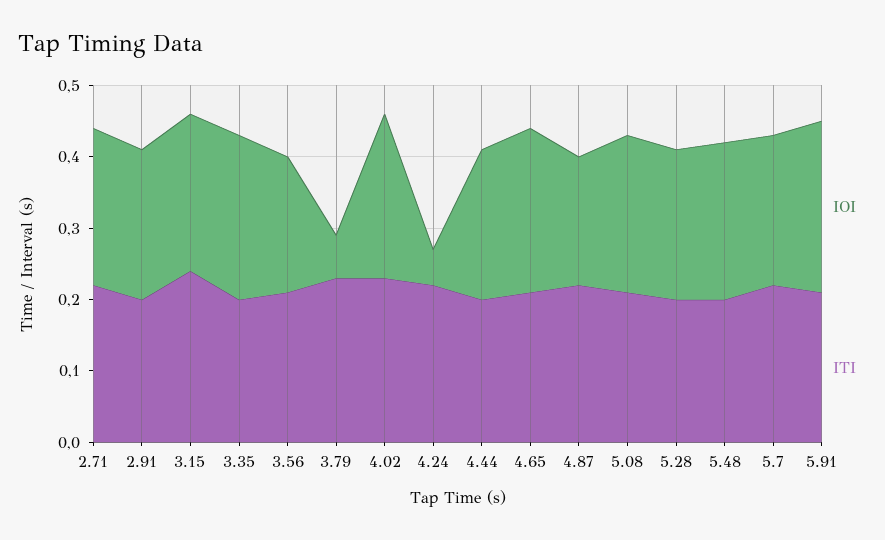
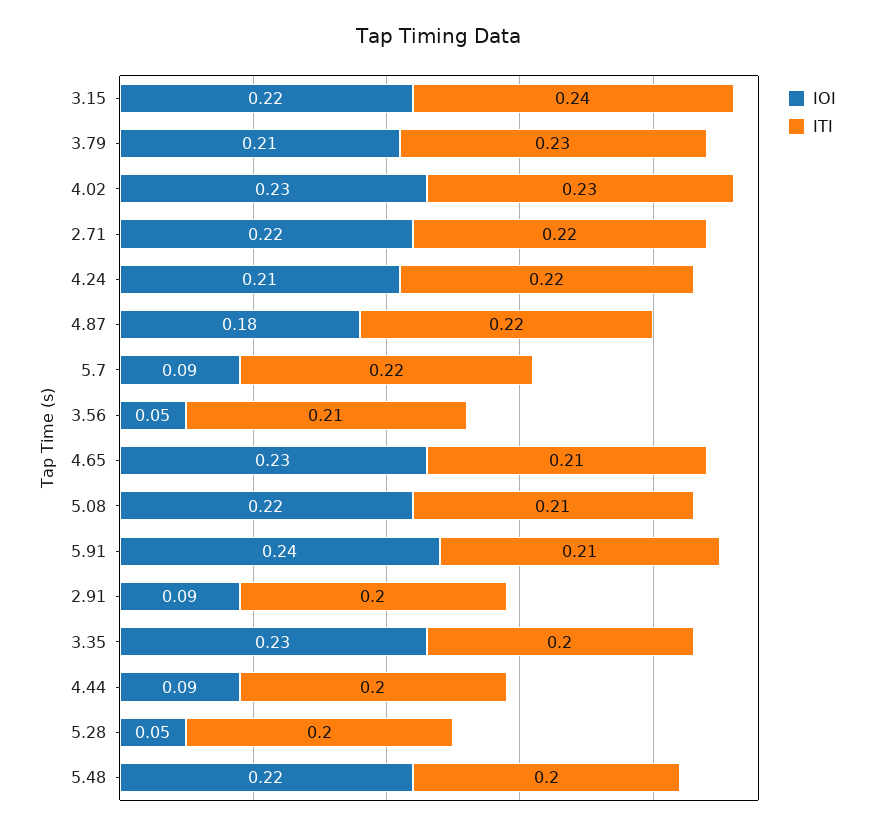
IOI, 2.91: 0.2 -> 0.09
IOI, 3.56: 0.2 -> 0.05
IOI, 3.79: 0.05 -> 0.21
IOI, 4.24: 0.05 -> 0.21
IOI, 4.44: 0.2 -> 0.09
IOI, 5.28: 0.2 -> 0.05
IOI, 5.7: 0.2 -> 0.09

